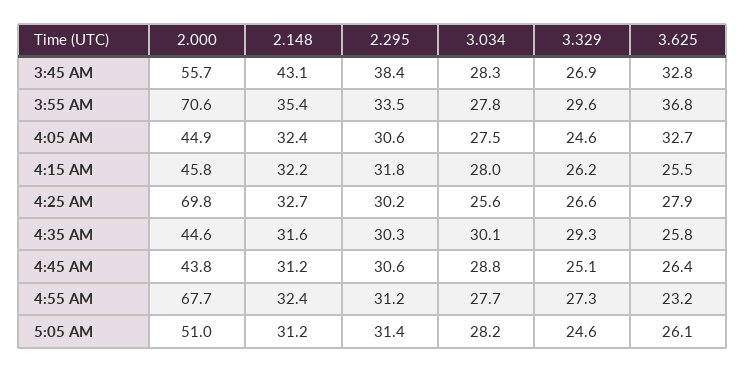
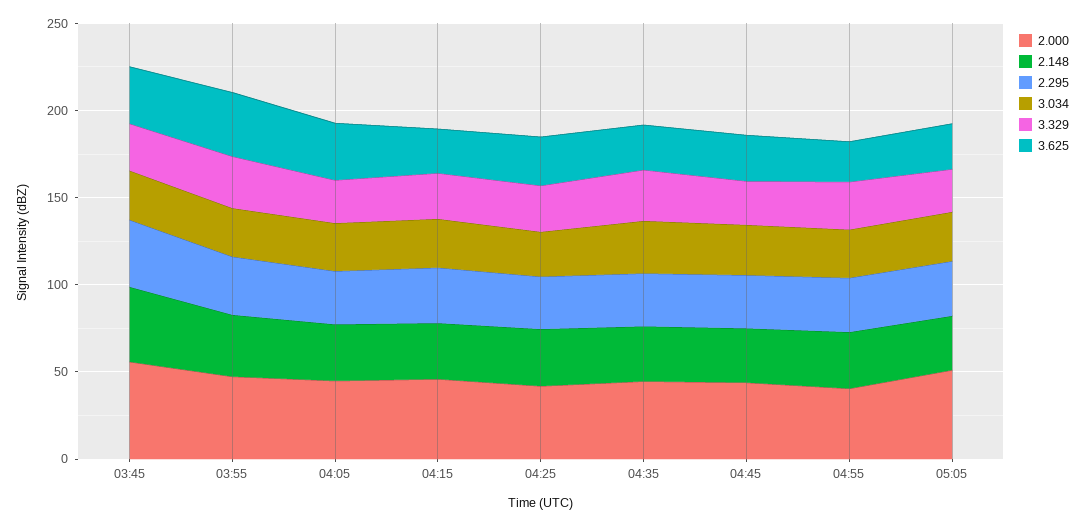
2.000, 3:55 AM: 70.6 -> 50
2.000, 4:25 AM: 69.8 -> 40
2.000, 4:55 AM: 67.7 -> 40

